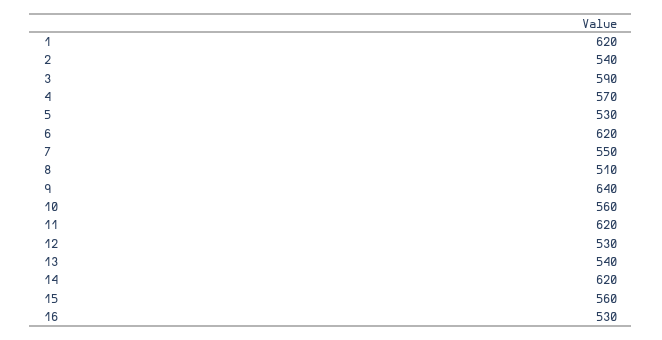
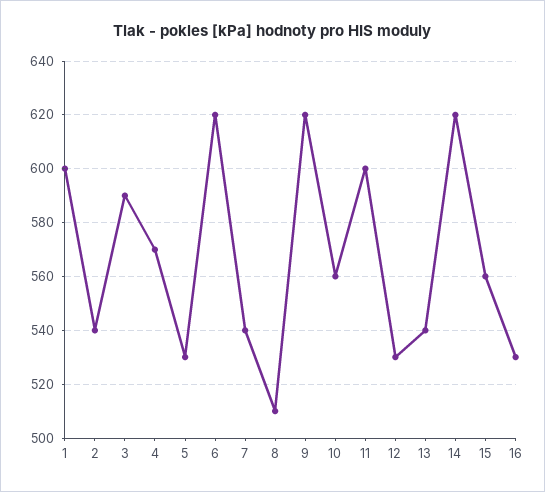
1: 620 -> 600
7: 550 -> 540
9: 640 -> 620
11: 620 -> 600

